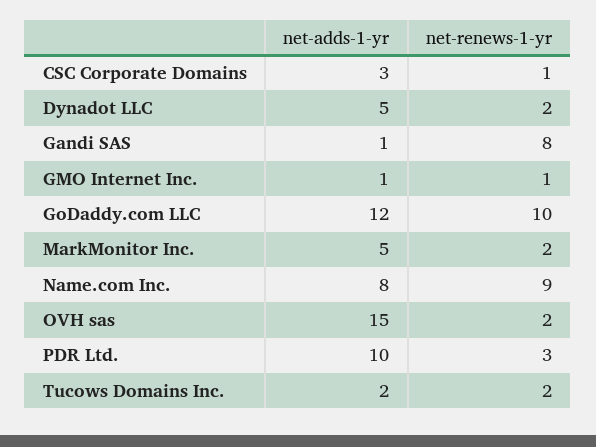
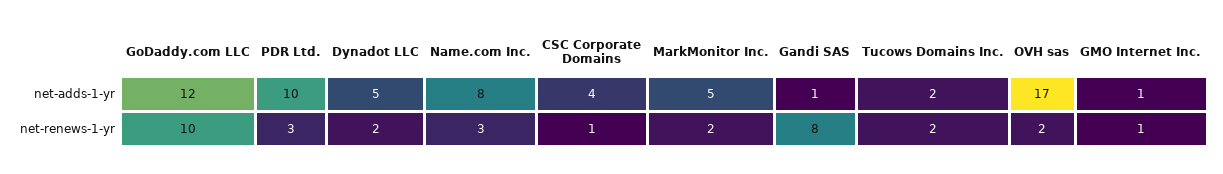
net-adds-1-yr, CSC Corporate Domains: 3 -> 4
net-renews-1-yr, Name.com Inc.: 9 -> 3
net-adds-1-yr, OVH sas: 15 -> 17

